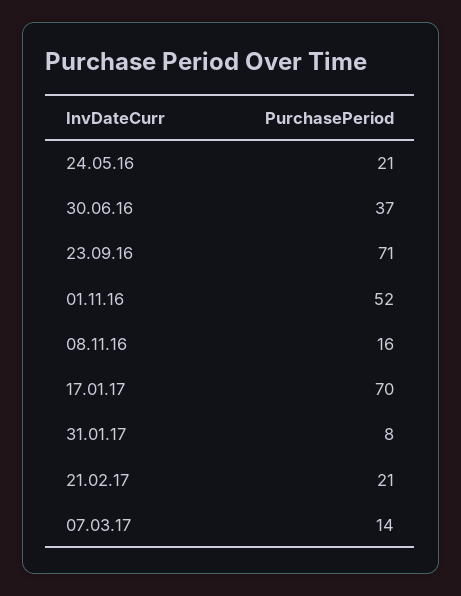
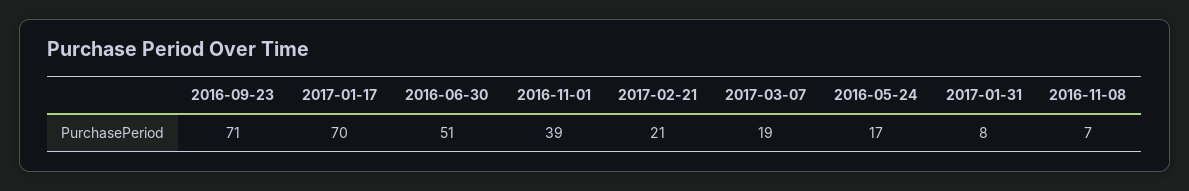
24.05.16: 21 -> 17
30.06.16: 37 -> 51
01.11.16: 52 -> 39
08.11.16: 16 -> 7
07.03.17: 14 -> 19

